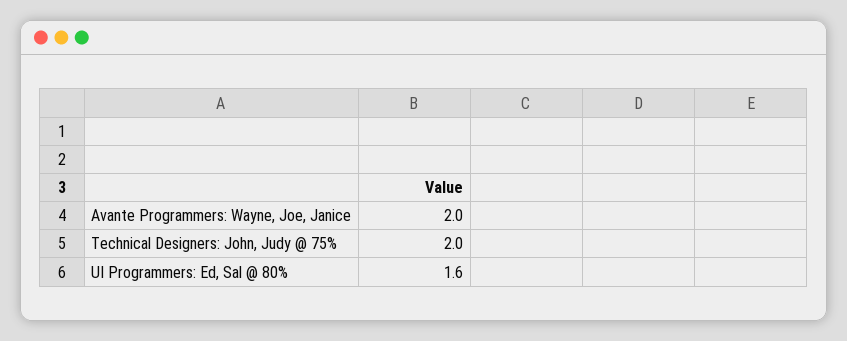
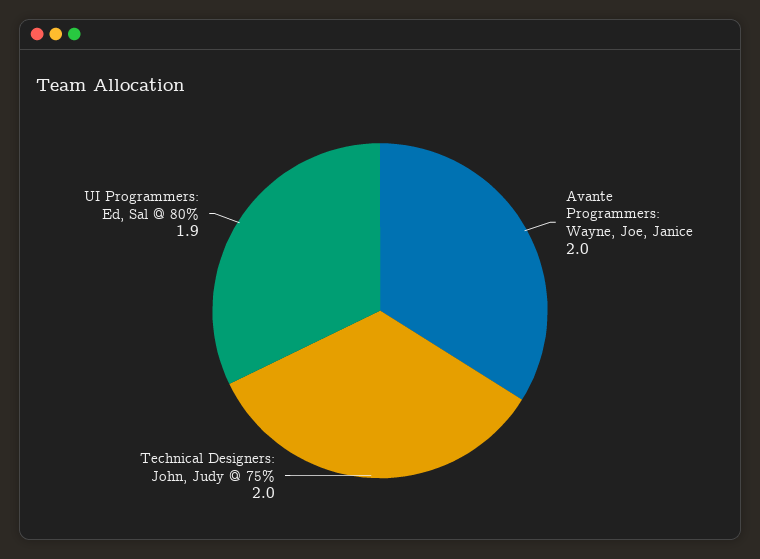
UI Programmers: Ed, Sal @ 80%: 1.6 -> 1.9

